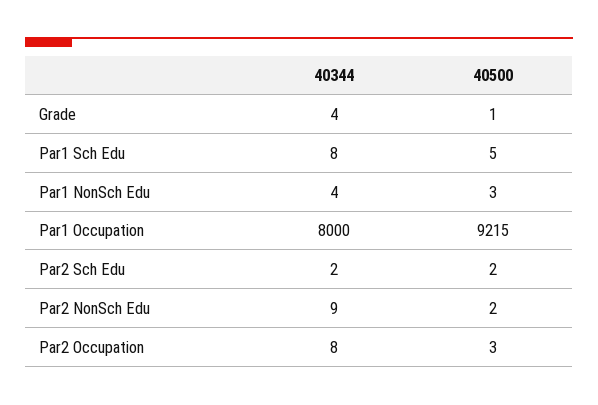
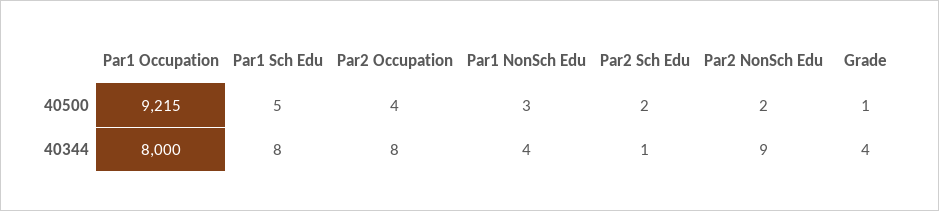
40344, Par2 Sch Edu: 2 -> 1
40500, Par2 Occupation: 3 -> 4

